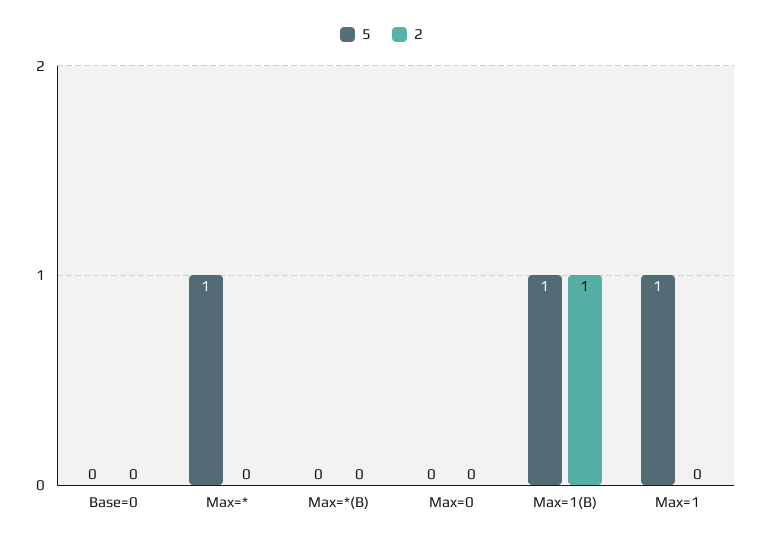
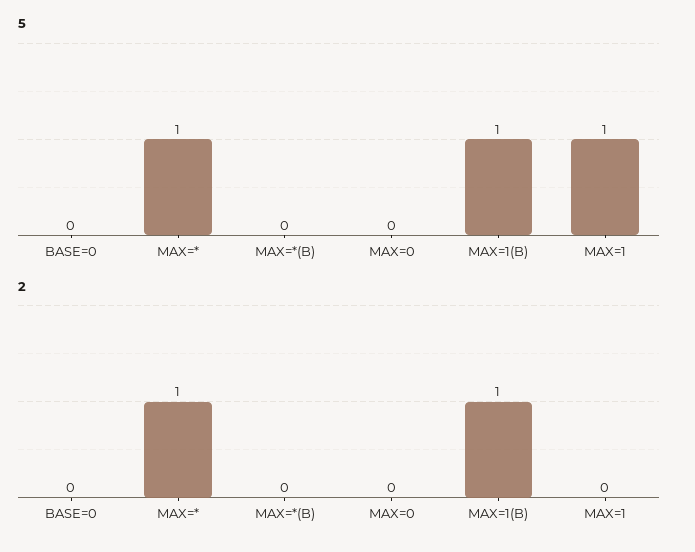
2, Max=*: 0 -> 1

